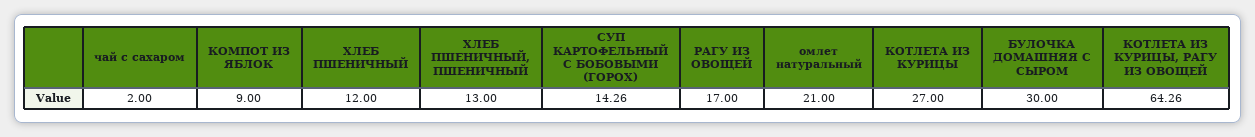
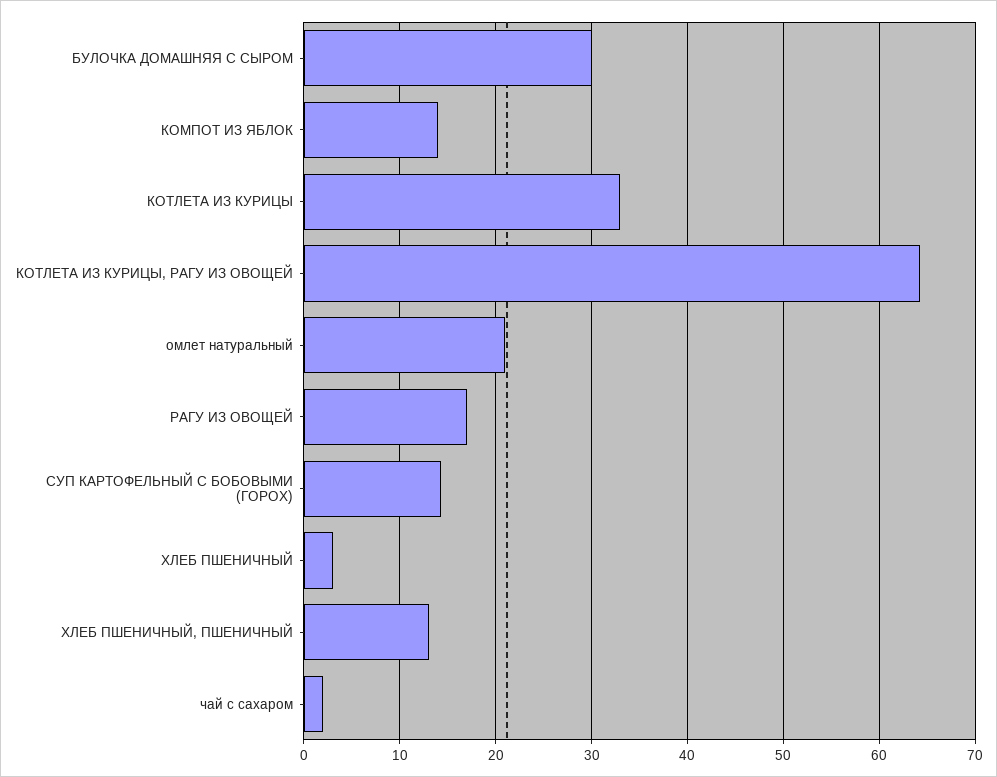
КОМПОТ ИЗ ЯБЛОК: 9 -> 14
ХЛЕБ ПШЕНИЧНЫЙ: 12 -> 3
КОТЛЕТА ИЗ КУРИЦЫ: 27 -> 33

